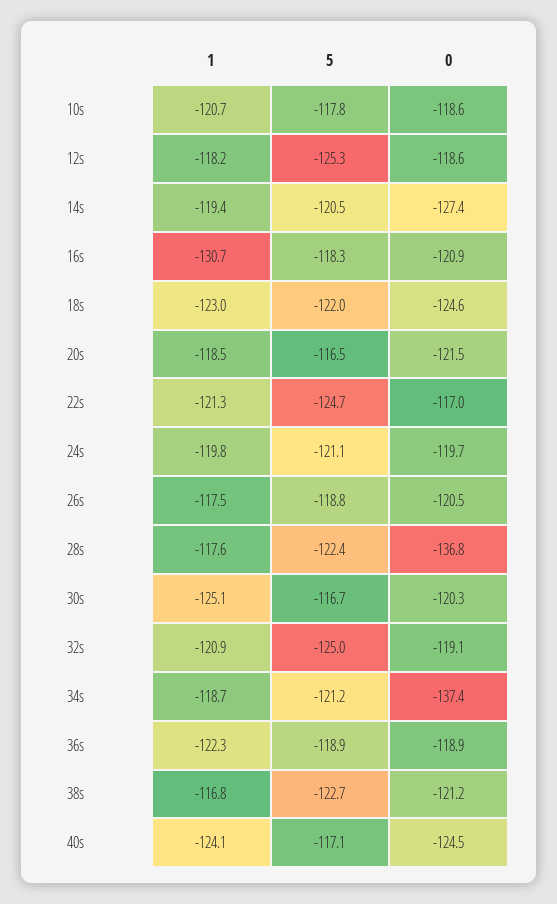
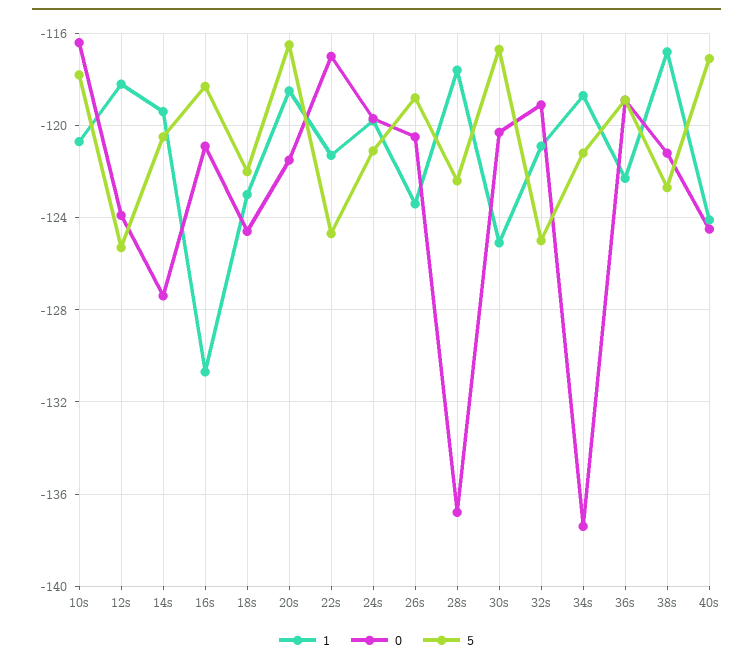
0, 10s: -118.6 -> -116.5
0, 12s: -118.6 -> -124
1, 26s: -117.5 -> -123.5

